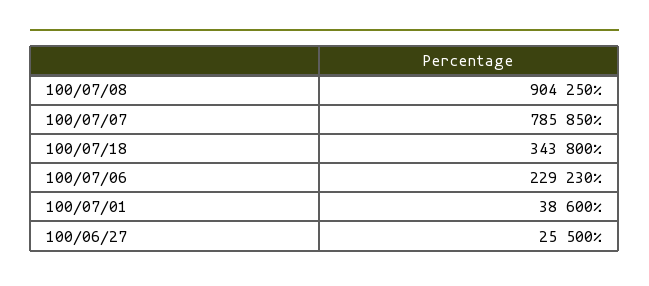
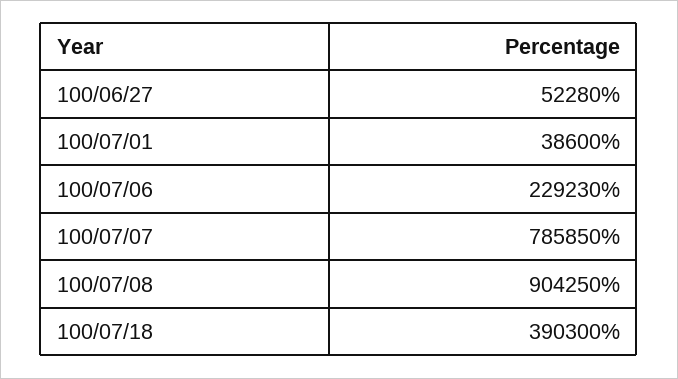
100/07/18: 343800 -> 390300
100/06/27: 25500 -> 52280

